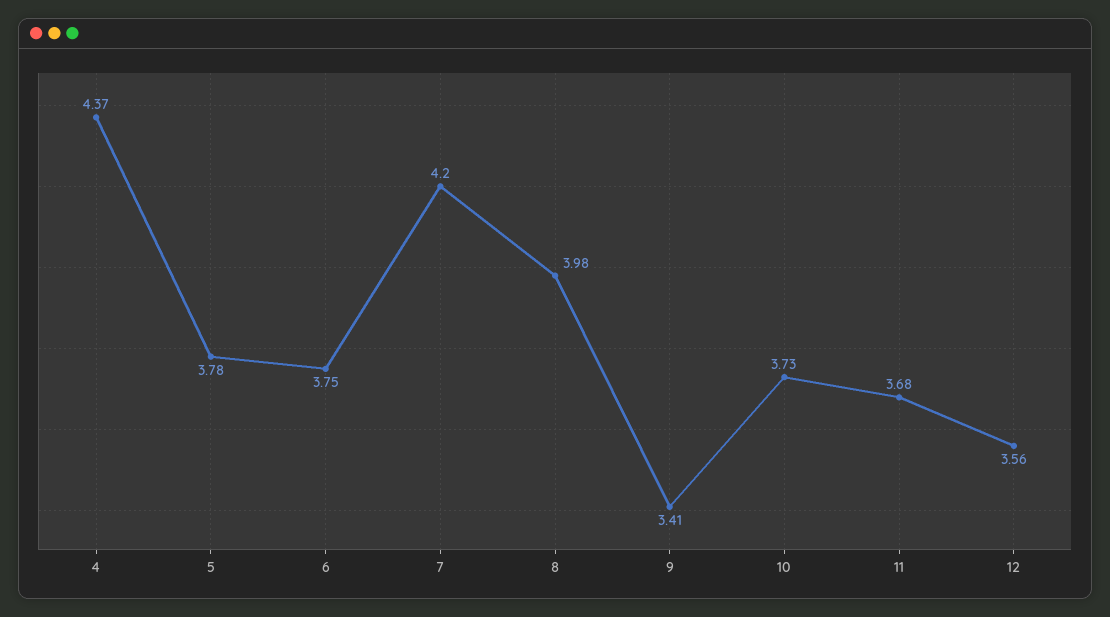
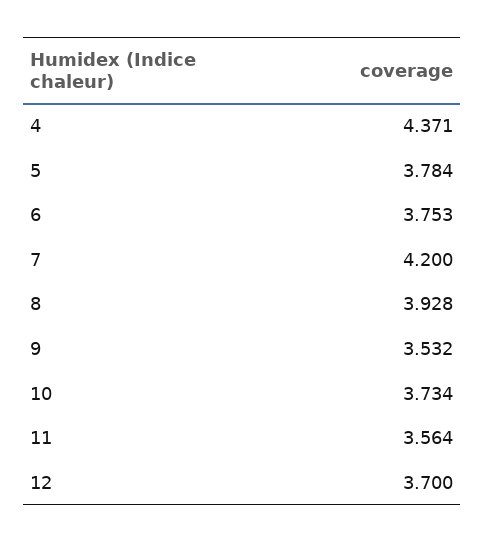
8: 3.98 -> 3.928
9: 3.41 -> 3.532
11: 3.68 -> 3.564
12: 3.56 -> 3.7

